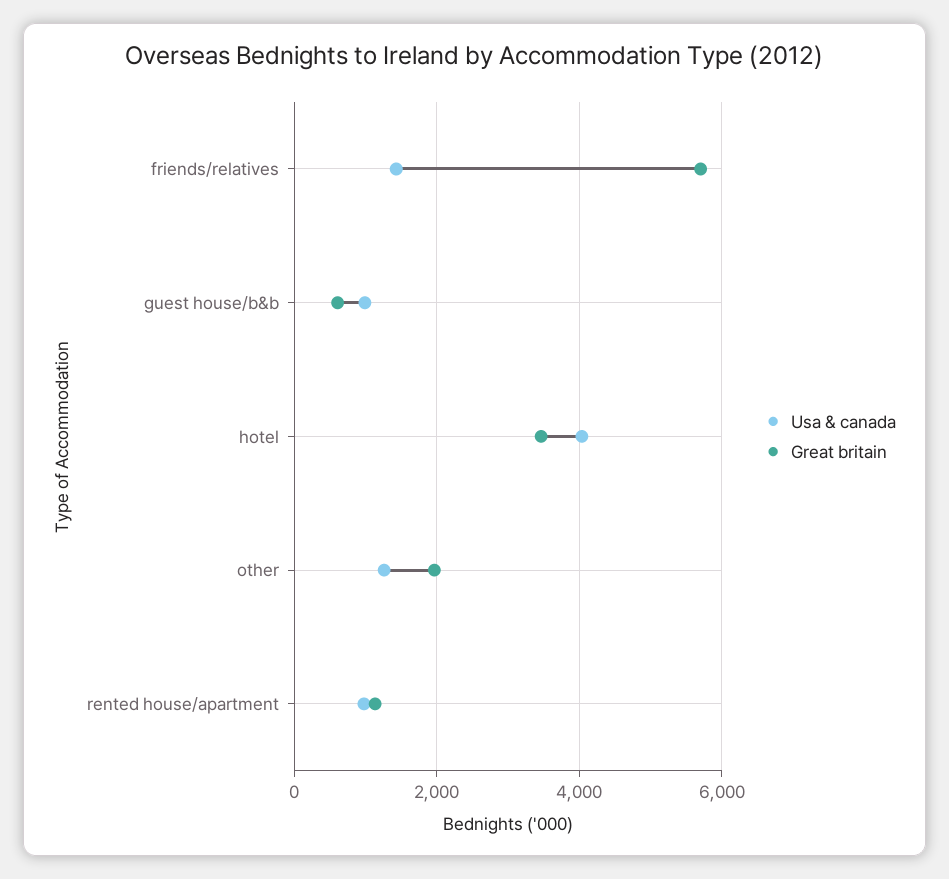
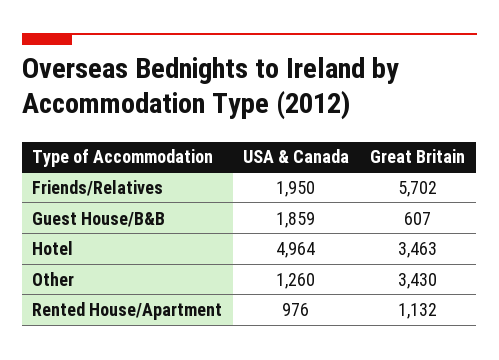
Usa & canada, friends/relatives: 1400 -> 1950
Usa & canada, guest house/b&b: 1000 -> 1859
Usa & canada, hotel: 4000 -> 4964
Great britain, other: 2000 -> 3430

